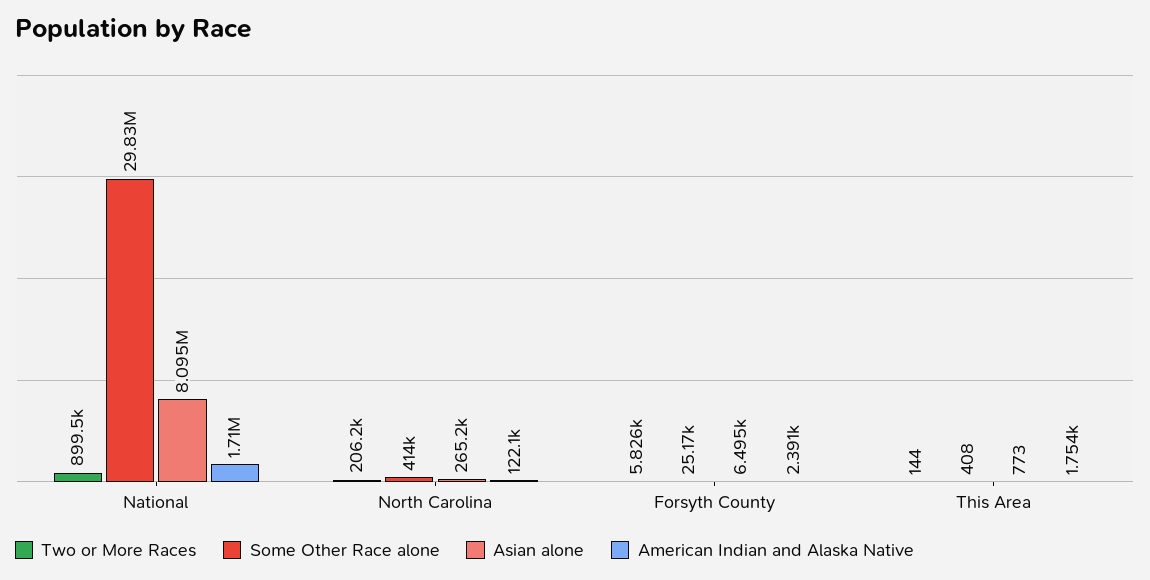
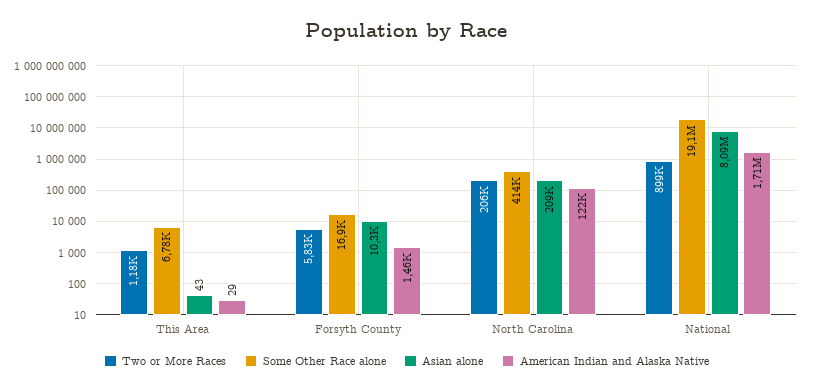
Some Other Race alone, National: 29830000 -> 19100000
Asian alone, North Carolina: 265200 -> 209000
Some Other Race alone, Forsyth County: 25170 -> 16900
Asian alone, Forsyth County: 6495 -> 10300
American Indian and Alaska Native, Forsyth County: 2391 -> 1460
Two or More Races, This Area: 144 -> 1180
Some Other Race alone, This Area: 408 -> 6780
Asian alone, This Area: 773 -> 43
American Indian and Alaska Native, This Area: 1754 -> 29

